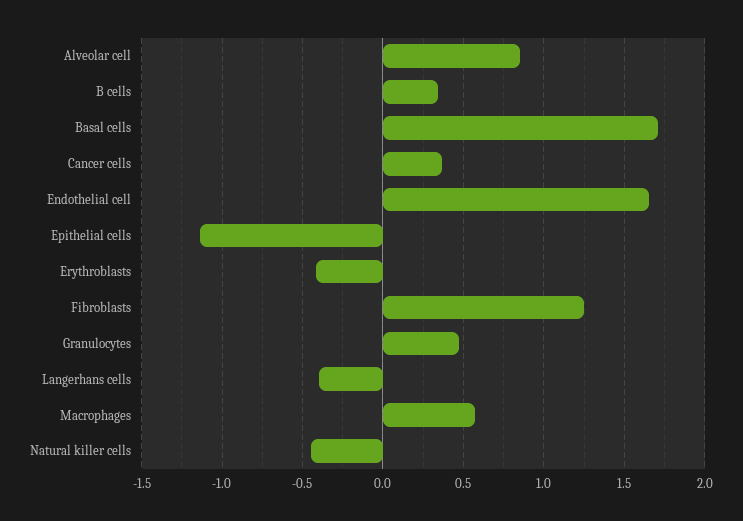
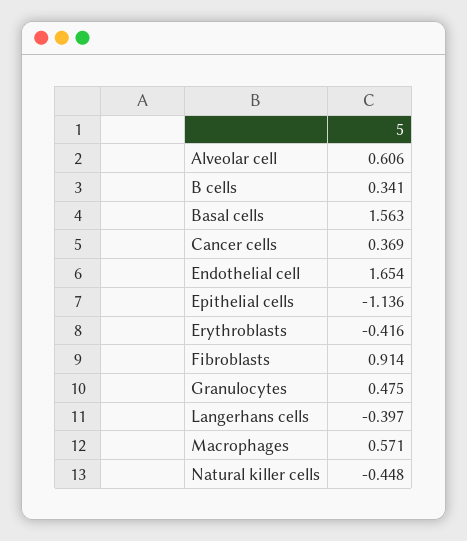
Alveolar cell: 0.85 -> 0.606
Basal cells: 1.7 -> 1.563
Fibroblasts: 1.25 -> 0.914

